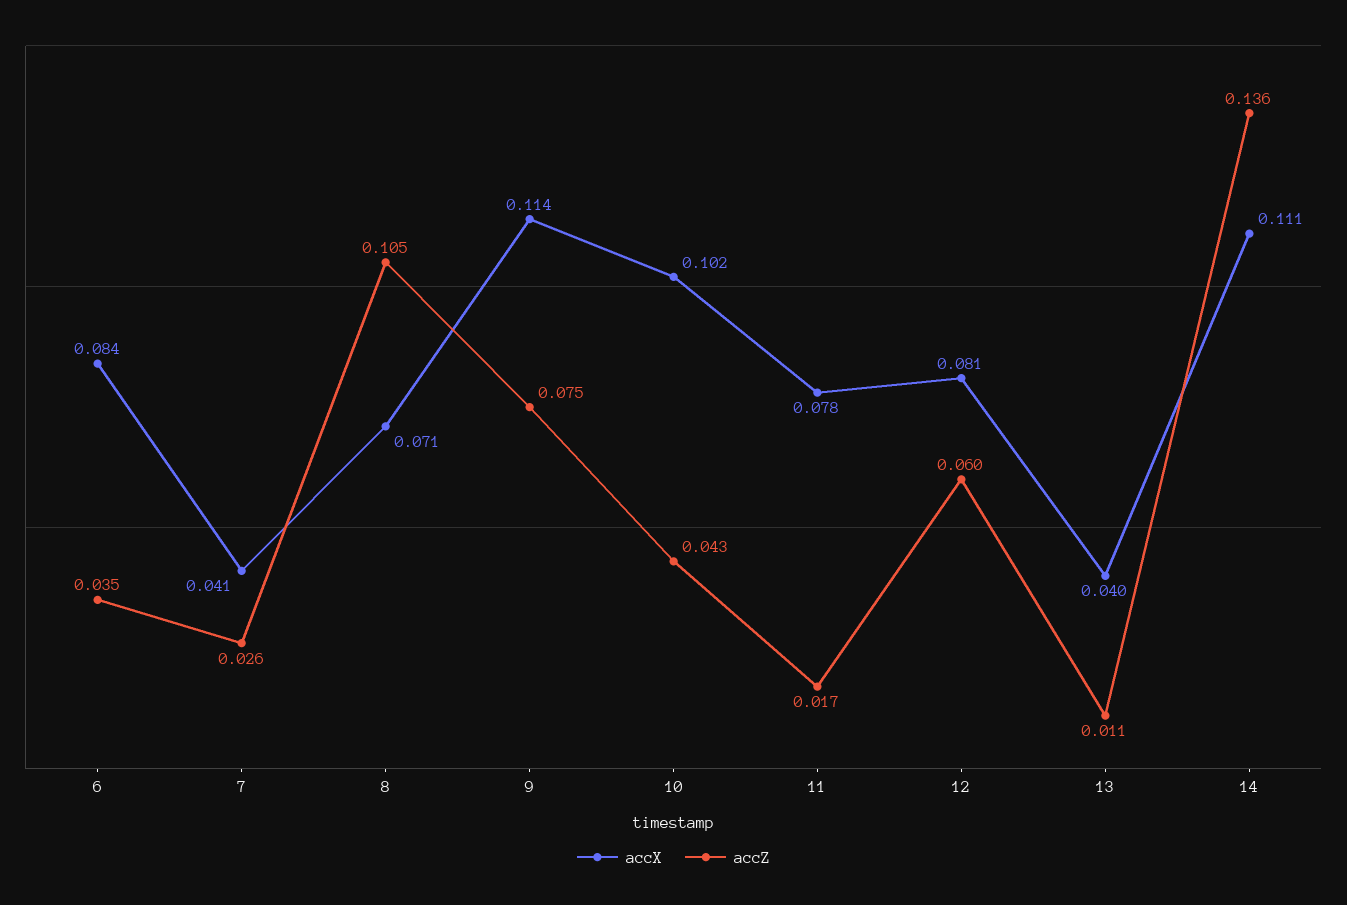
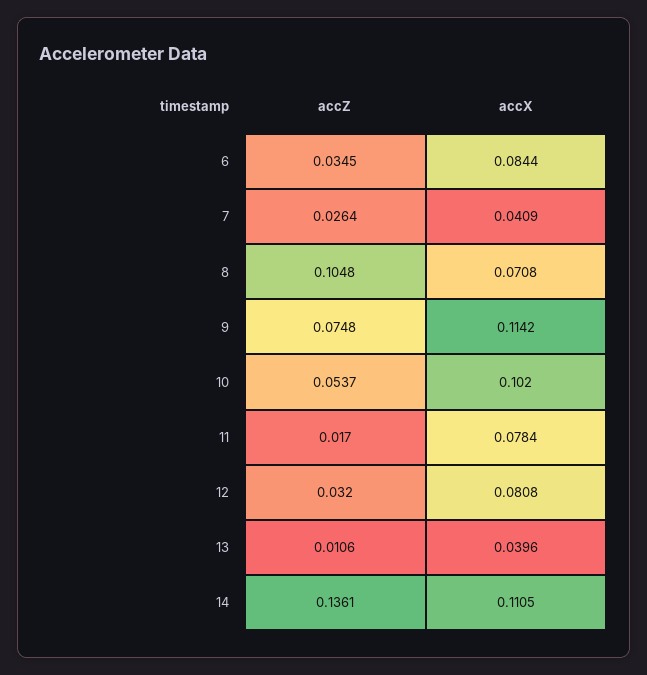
accZ, 10: 0.043 -> 0.0537
accZ, 12: 0.06 -> 0.032

